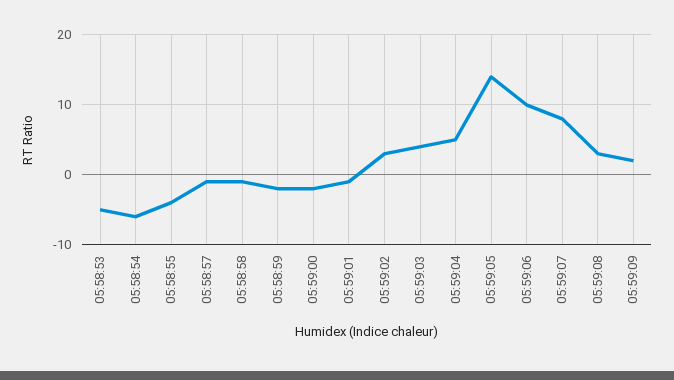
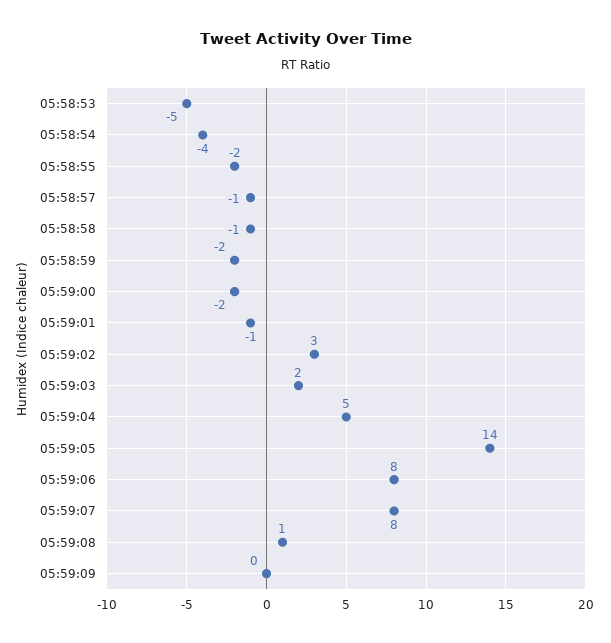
05:58:54: -6 -> -4
05:58:55: -4 -> -2
05:59:03: 4 -> 2
05:59:06: 10 -> 8
05:59:08: 3 -> 1
05:59:09: 2 -> 0

